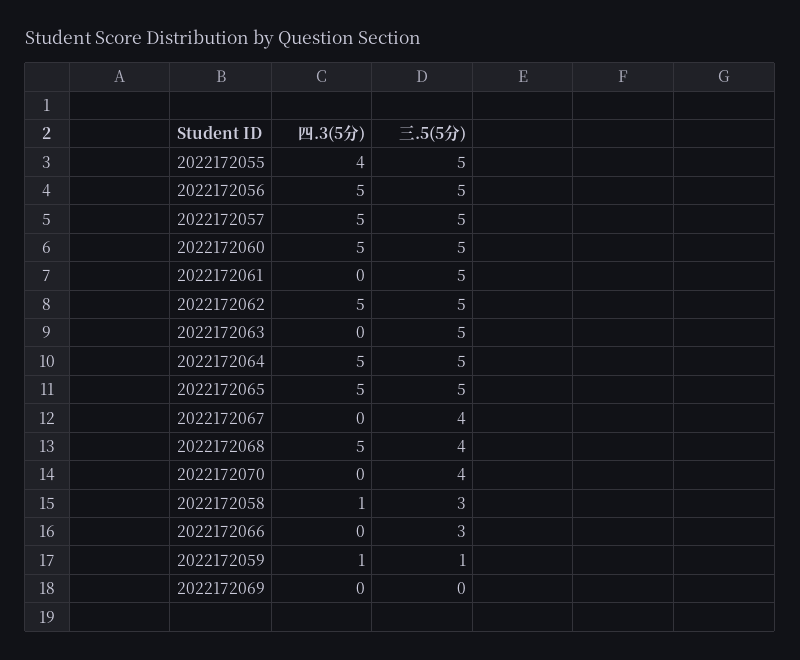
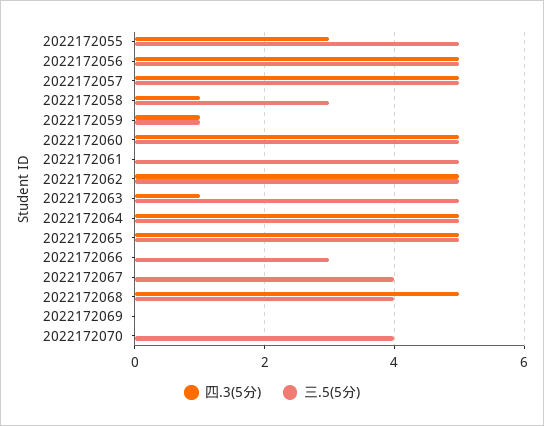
四.3(5分), 2022172055: 4 -> 3
四.3(5分), 2022172063: 0 -> 1

